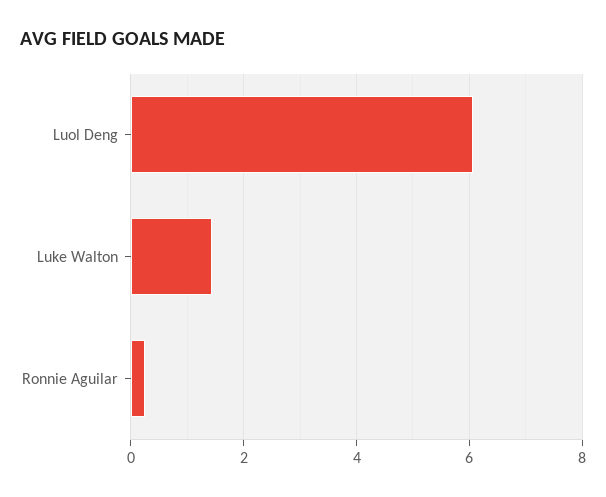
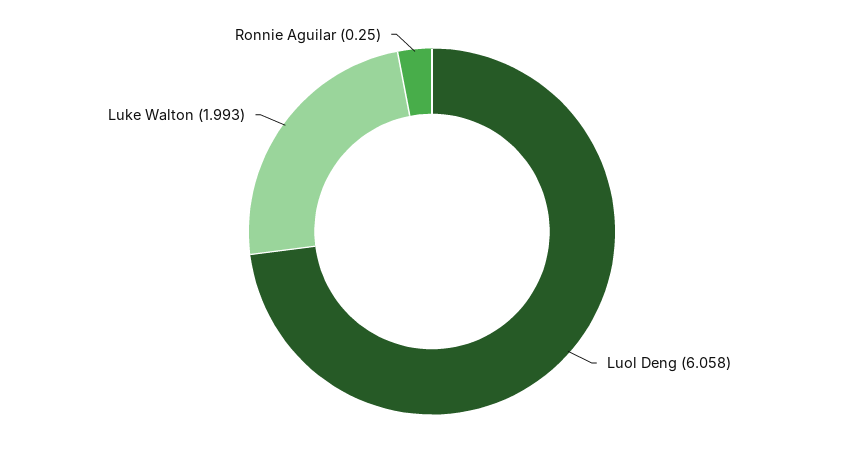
Luke Walton: 1.4 -> 1.993

